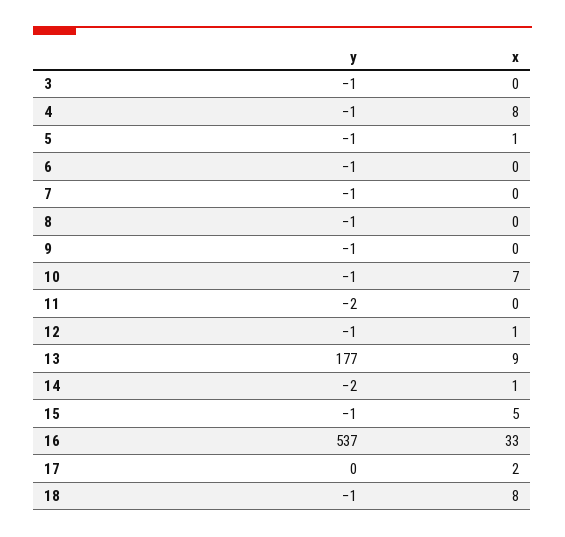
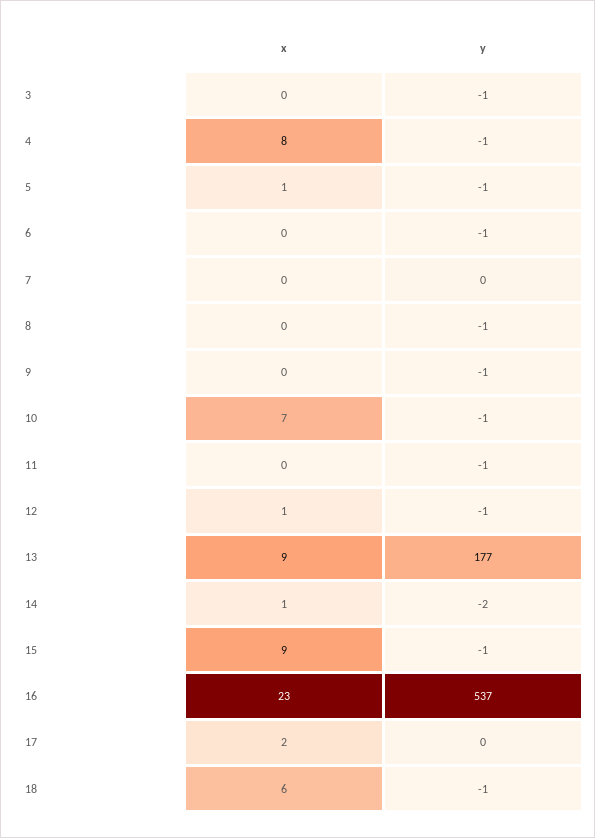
y, 7: -1 -> 0
y, 11: -2 -> -1
x, 15: 5 -> 9
x, 16: 33 -> 23
x, 18: 8 -> 6

